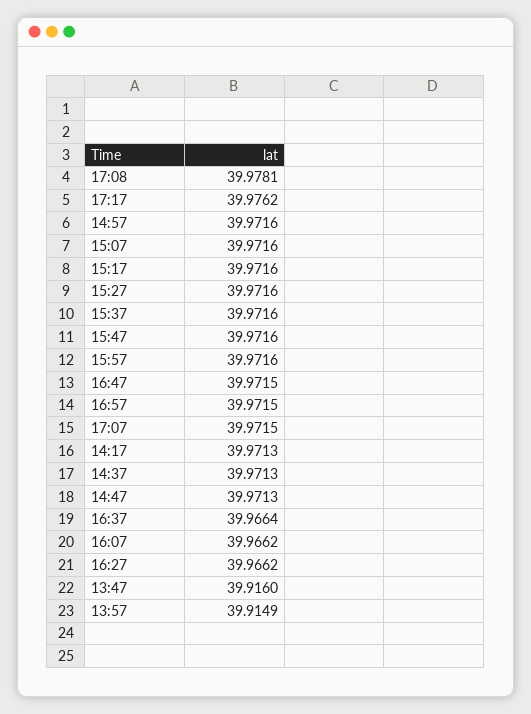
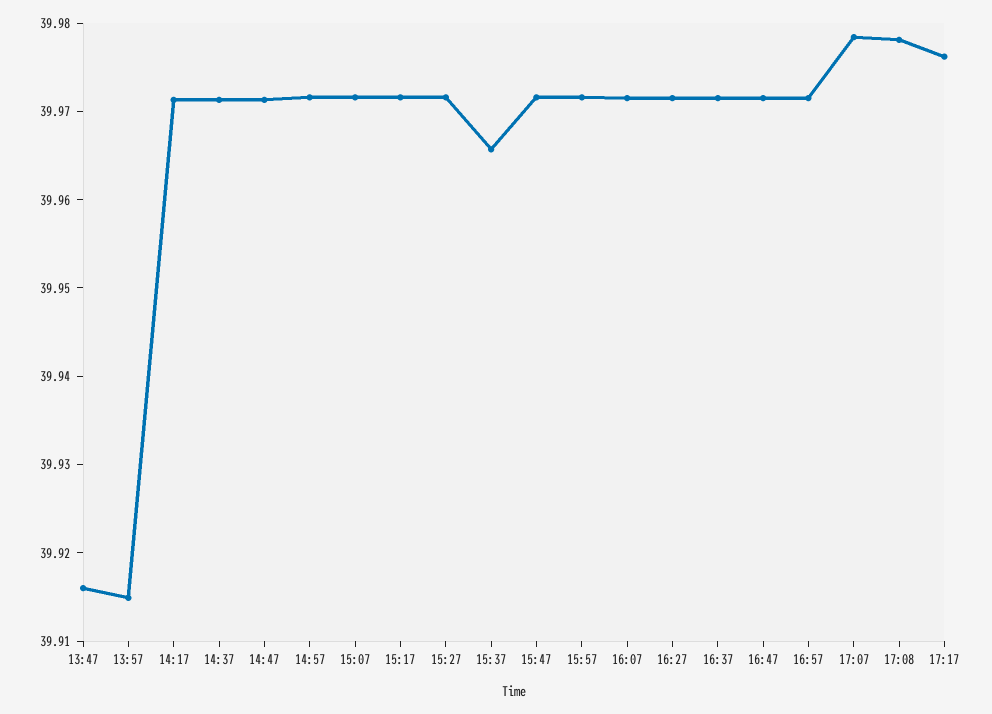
15:37: 39.9716 -> 39.966
17:07: 39.9715 -> 39.978
16:37: 39.9664 -> 39.972
16:07: 39.9662 -> 39.972
16:27: 39.9662 -> 39.972

